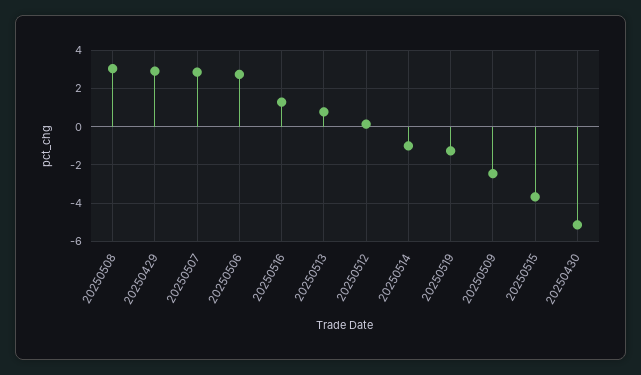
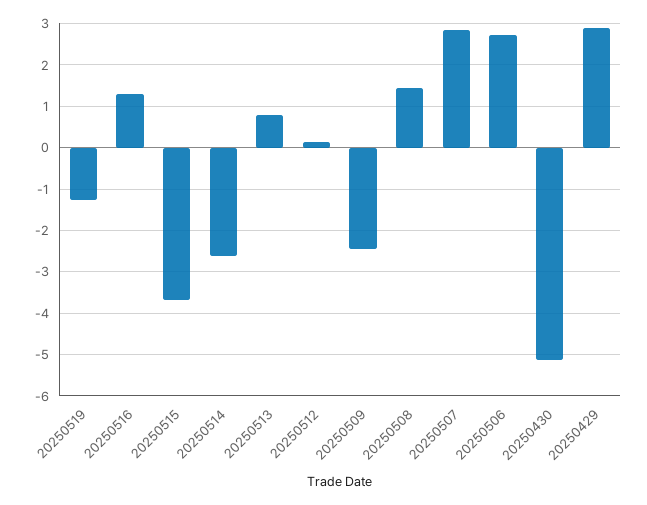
20250508: 3 -> 1.4
20250514: -1 -> -2.6

